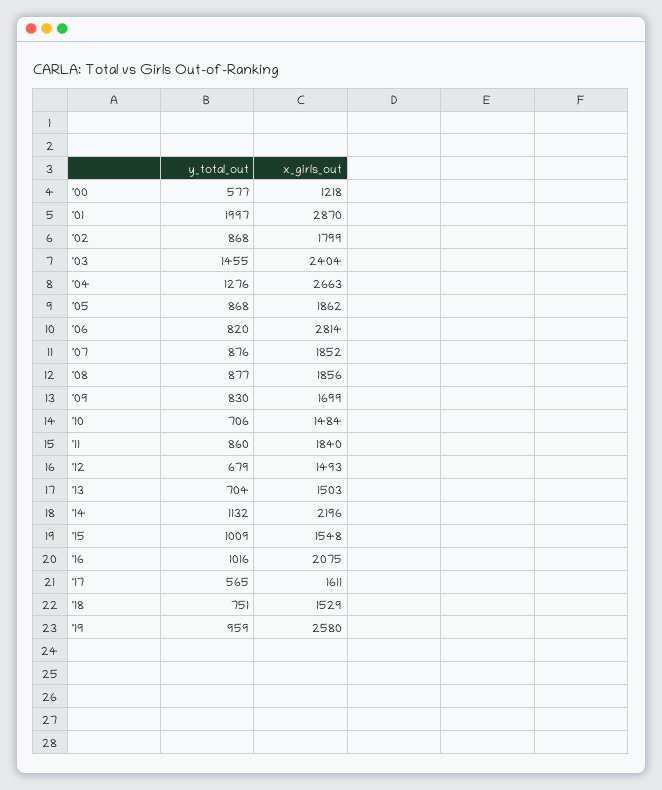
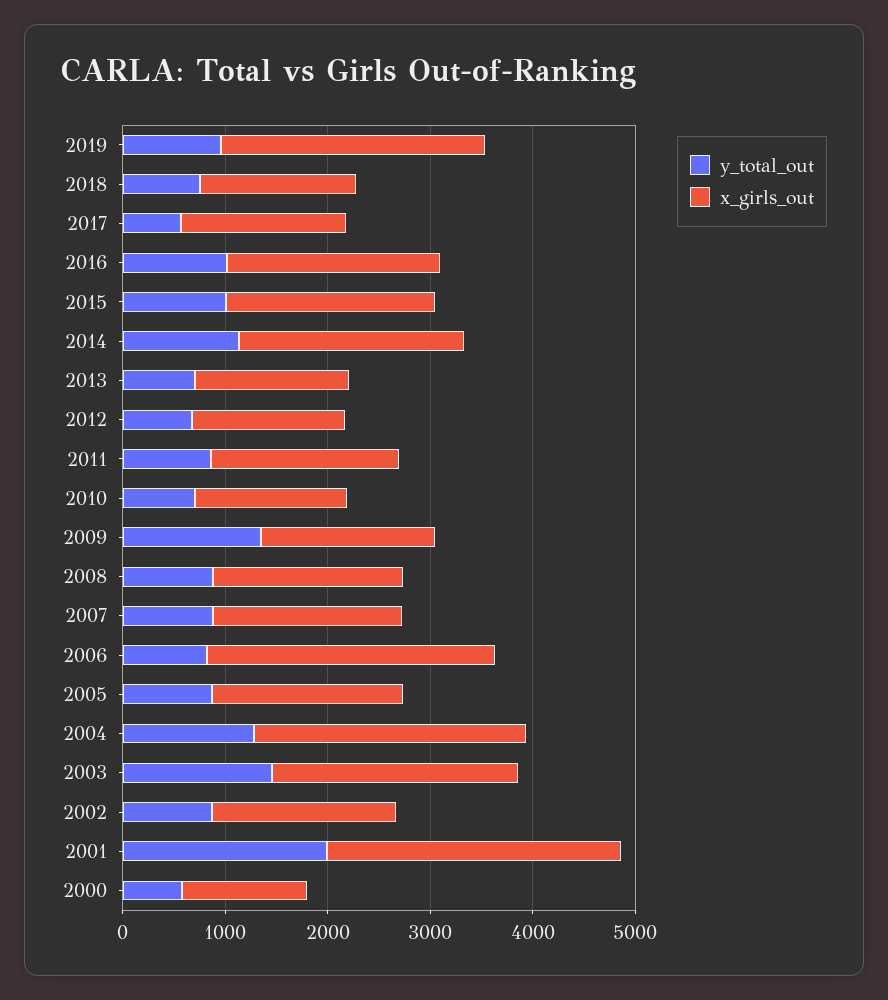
y_total_out, '09: 830 -> 1400
x_girls_out, '15: 1548 -> 2000

